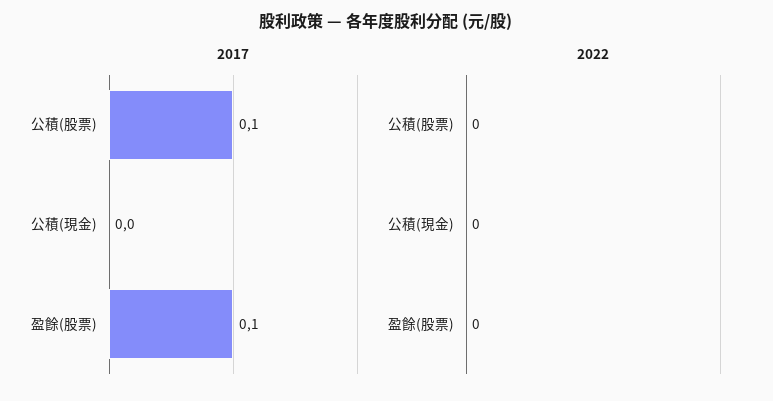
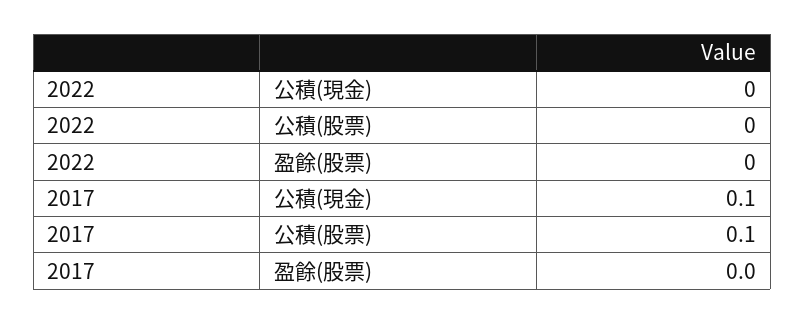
2017, 公積(現金): 0 -> 0.1
2017, 盈餘(股票): 0.1 -> 0

